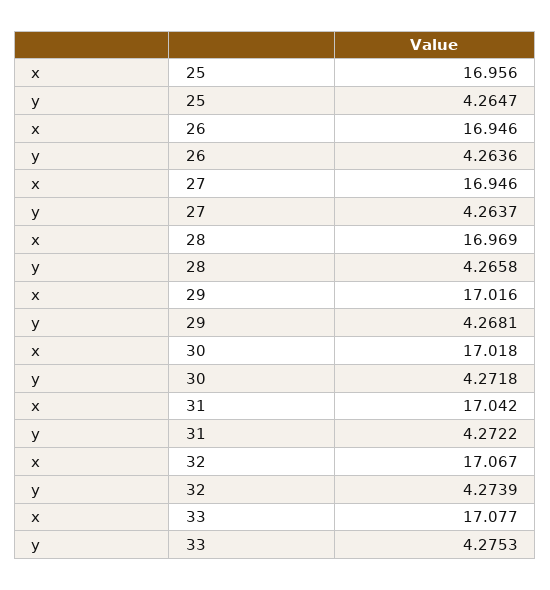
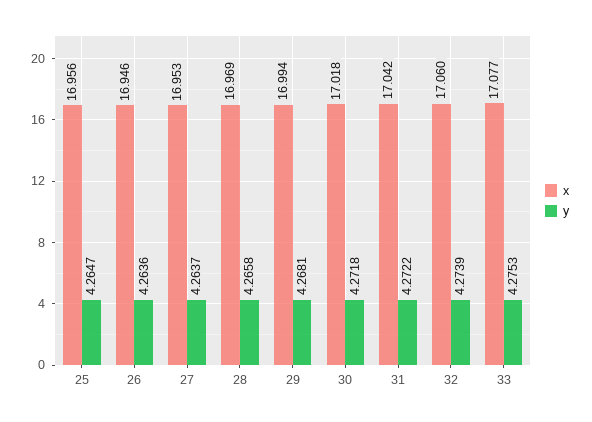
x, 27: 16.946 -> 16.953
x, 29: 17.016 -> 16.994
x, 32: 17.067 -> 17.06

